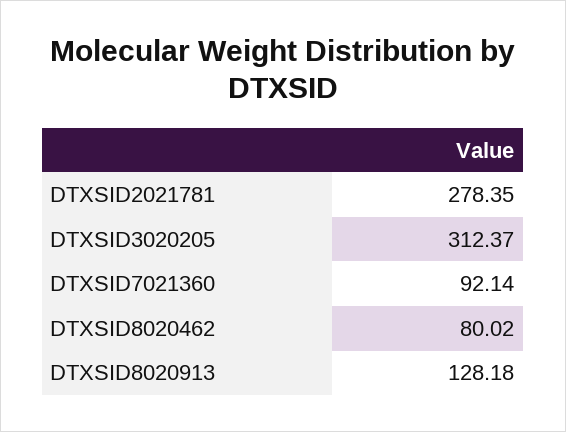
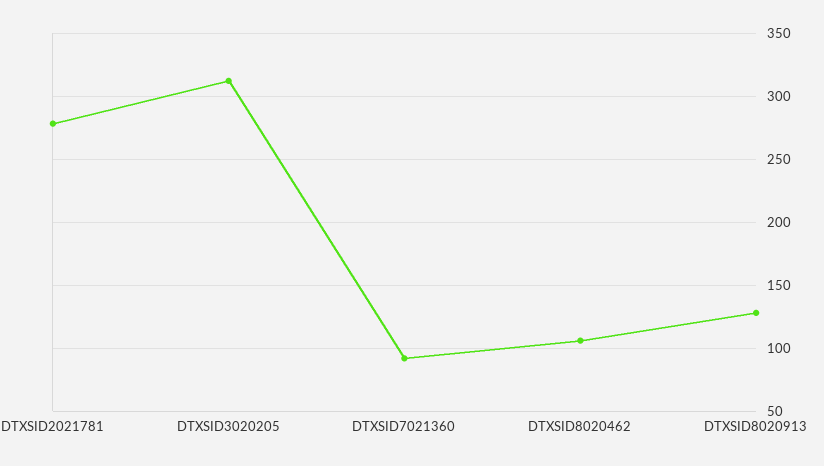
DTXSID8020462: 80.02 -> 105

